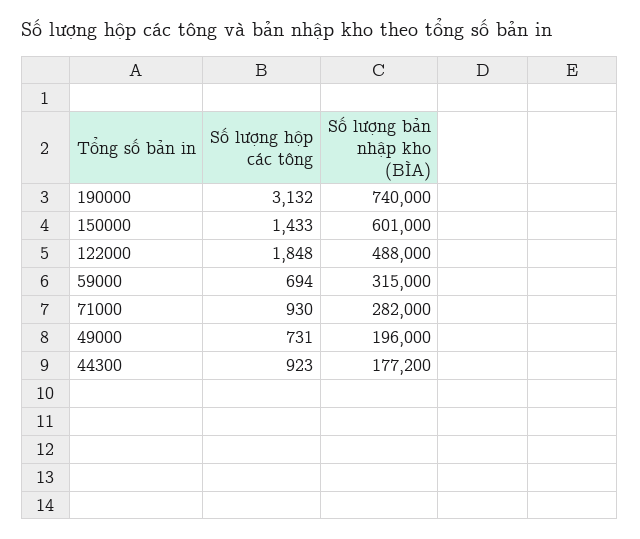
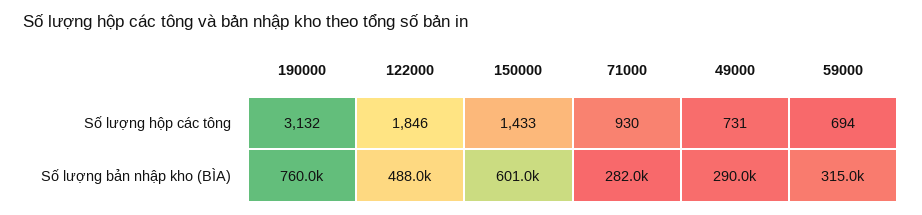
Số lượng bản nhập kho (BÌA), 190000: 740000 -> 760000
Số lượng hộp các tông, 122000: 1848 -> 1846
Số lượng bản nhập kho (BÌA), 49000: 196000 -> 290000
Số lượng hộp các tông, 44300: 923 -> none
Số lượng bản nhập kho (BÌA), 44300: 177200 -> none

